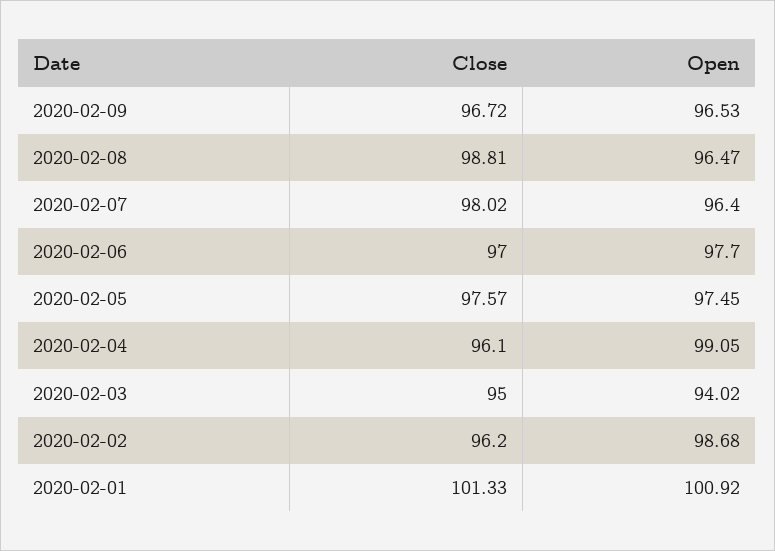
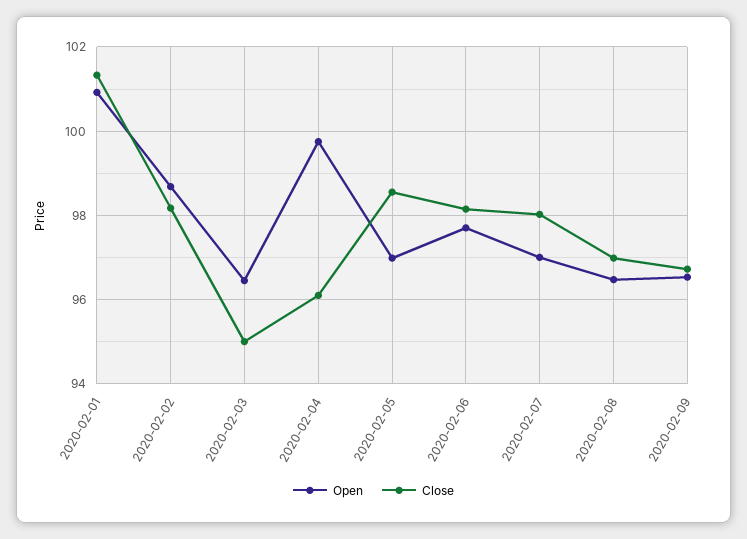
Close, 2020-02-08: 98.81 -> 97
Open, 2020-02-07: 96.4 -> 97
Close, 2020-02-06: 97 -> 98.2
Close, 2020-02-05: 97.57 -> 98.6
Open, 2020-02-05: 97.45 -> 97
Open, 2020-02-04: 99.05 -> 99.8
Open, 2020-02-03: 94.02 -> 96.4
Close, 2020-02-02: 96.2 -> 98.2

